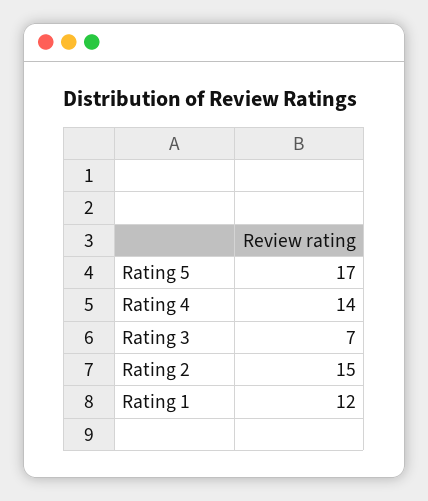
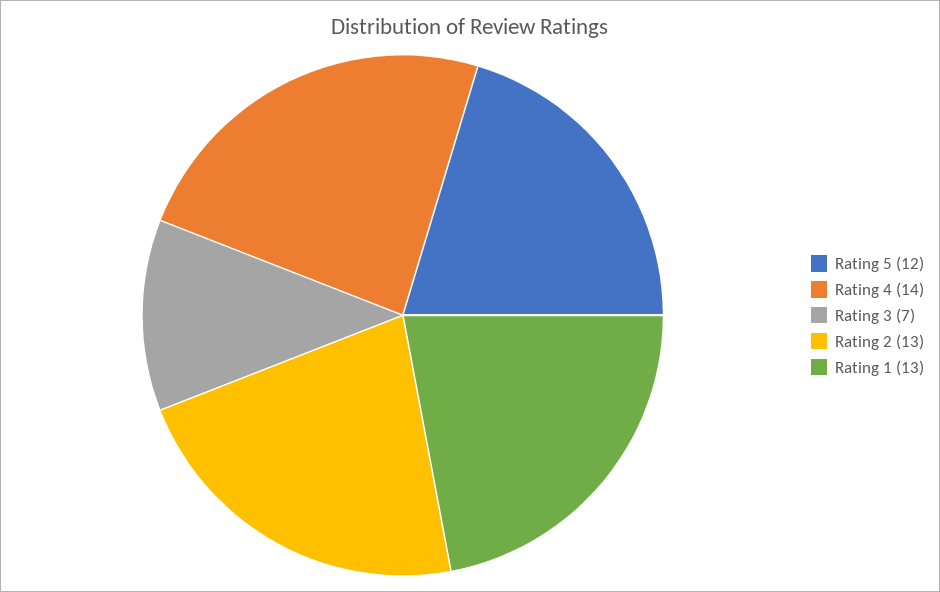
Rating 5: 17 -> 12
Rating 2: 15 -> 13
Rating 1: 12 -> 13

